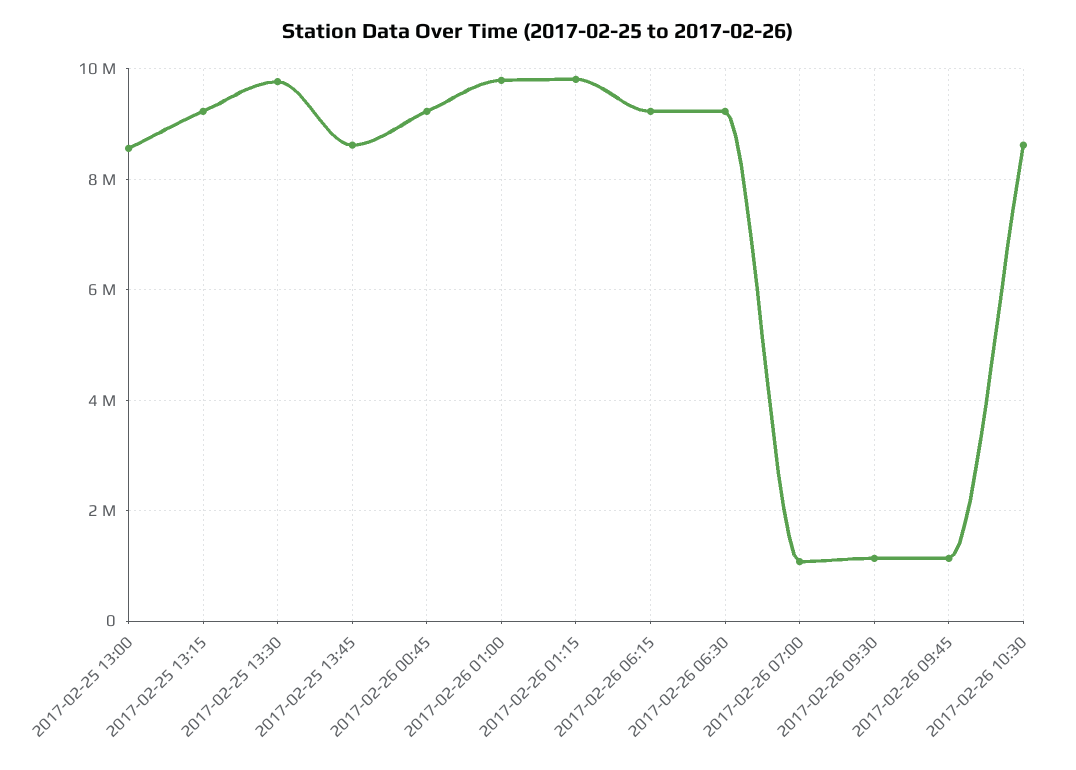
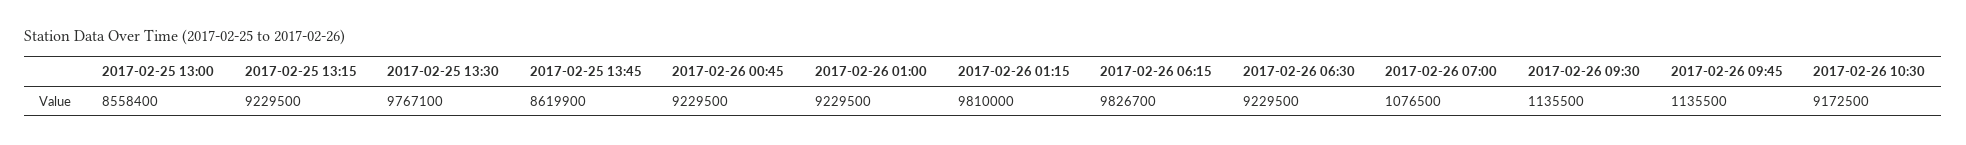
2017-02-26 01:00: 9800000 -> 9229500
2017-02-26 06:15: 9200000 -> 9826700
2017-02-26 10:30: 8600000 -> 9172500

